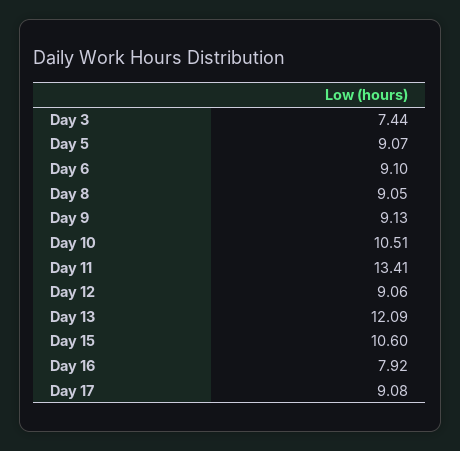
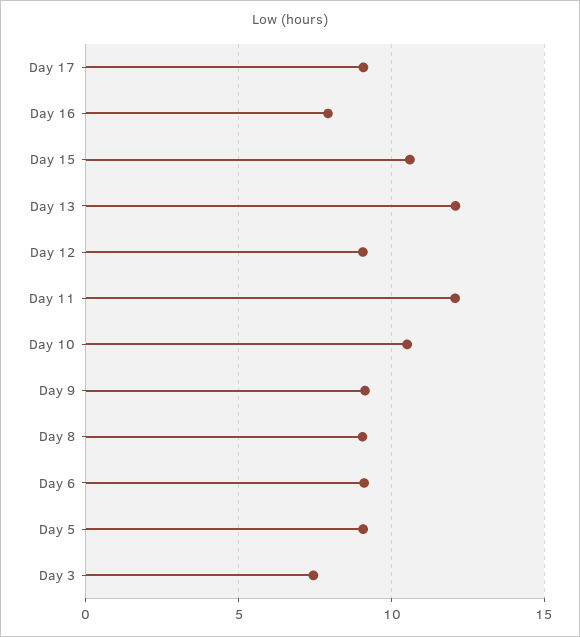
Day 11: 13.41 -> 12

